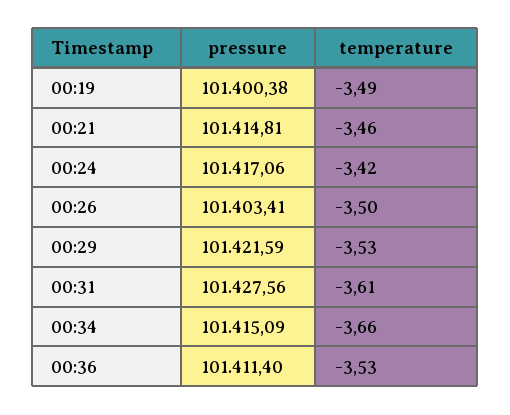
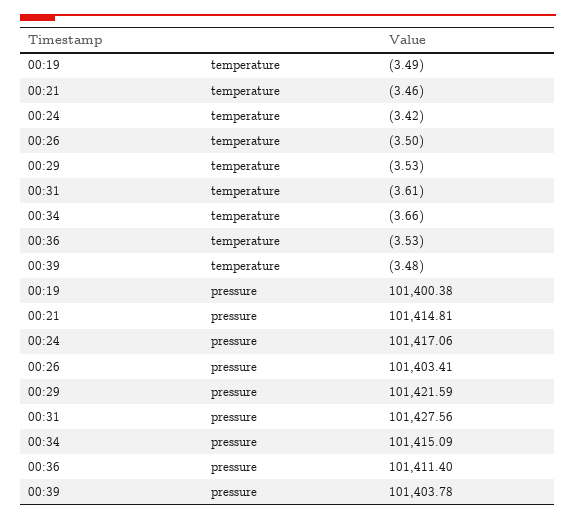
temperature, 00:39: none -> -3.48
pressure, 00:39: none -> 101403.78

